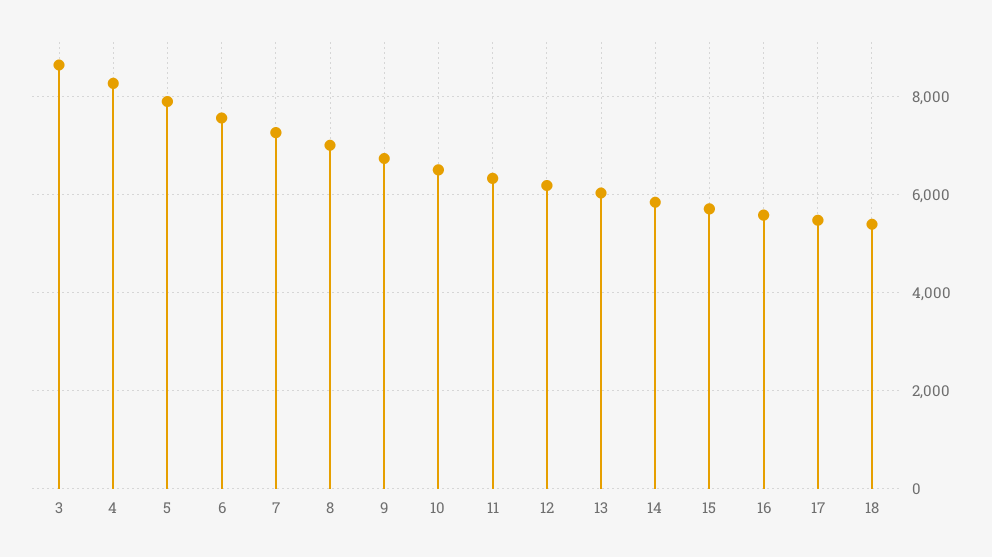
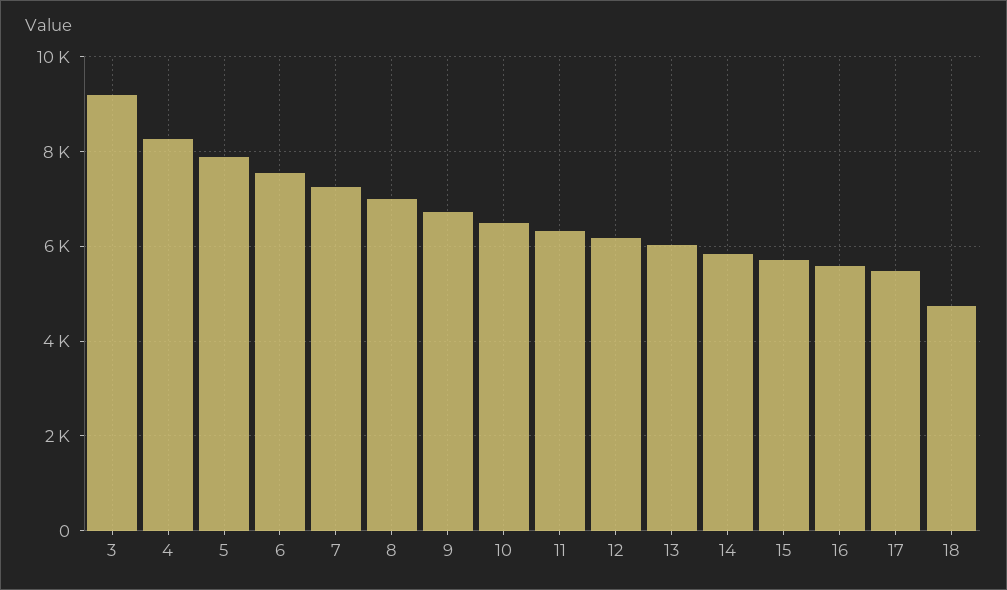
3: 8600 -> 9200
18: 5400 -> 4800

